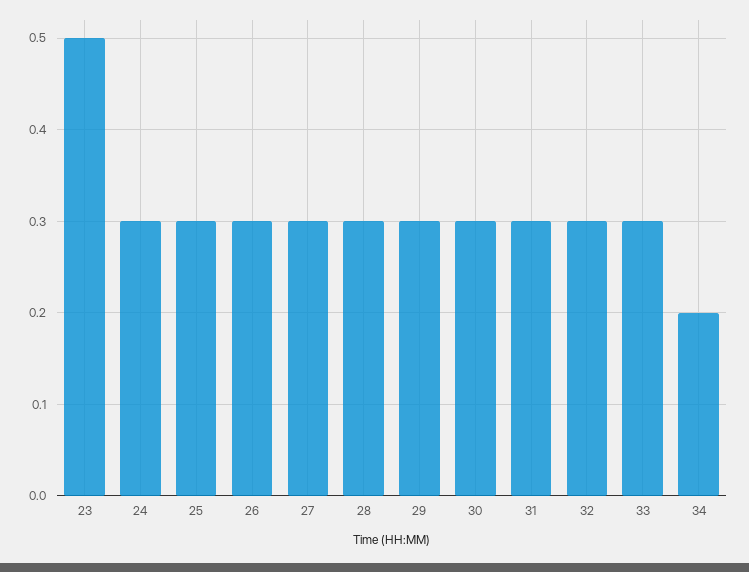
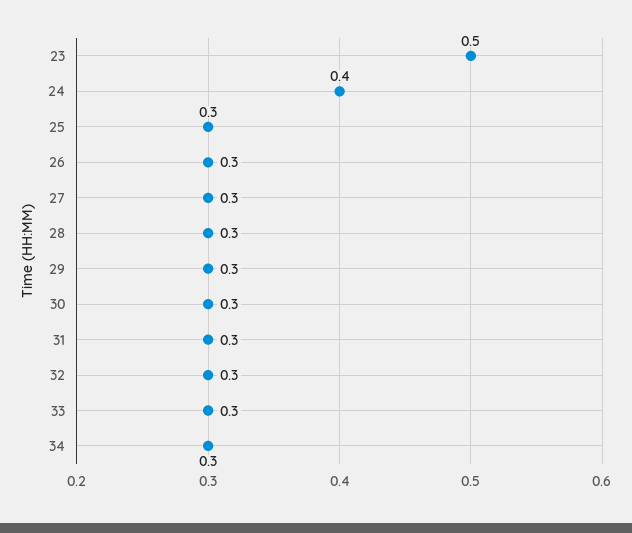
24: 0.3 -> 0.4
34: 0.2 -> 0.3

